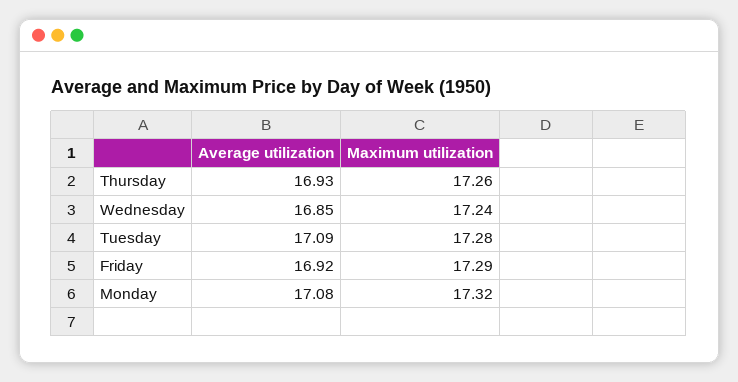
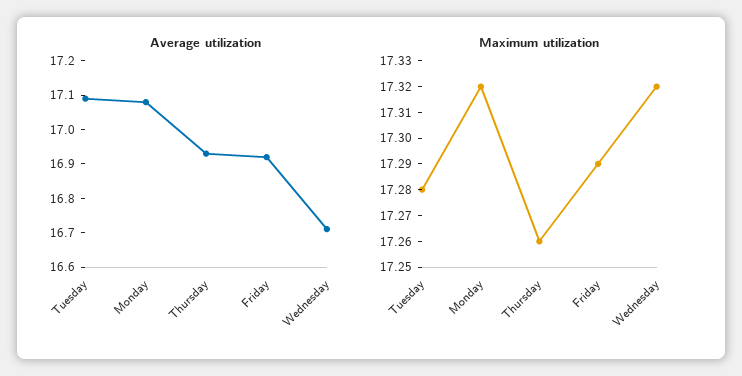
Average utilization, Wednesday: 16.85 -> 16.7
Maximum utilization, Wednesday: 17.24 -> 17.32

